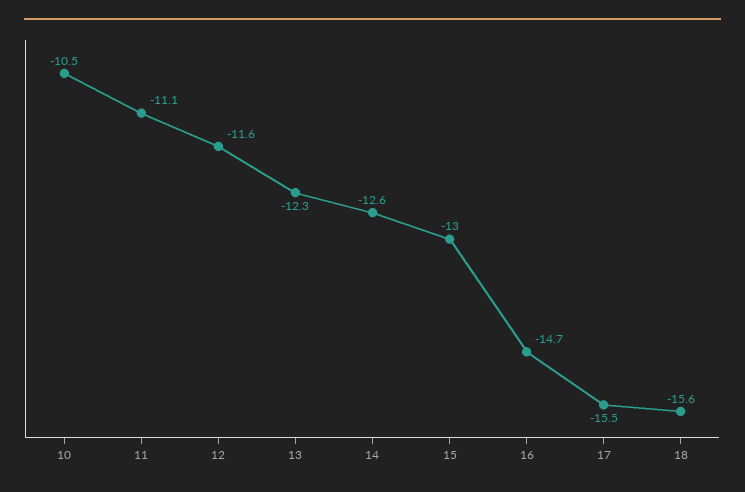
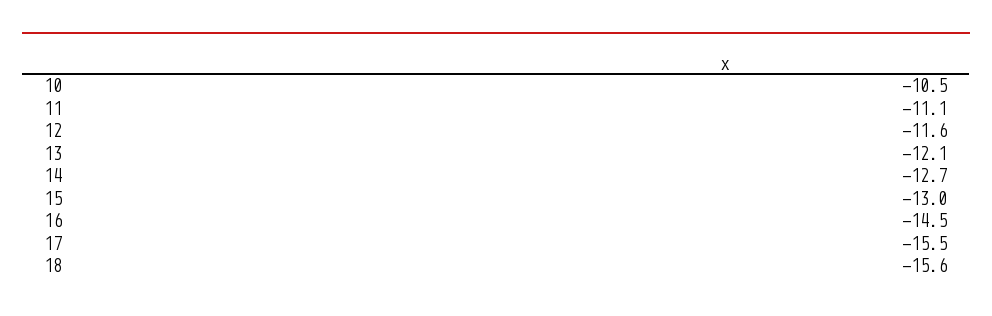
13: -12.3 -> -12.1
14: -12.6 -> -12.7
16: -14.7 -> -14.5

